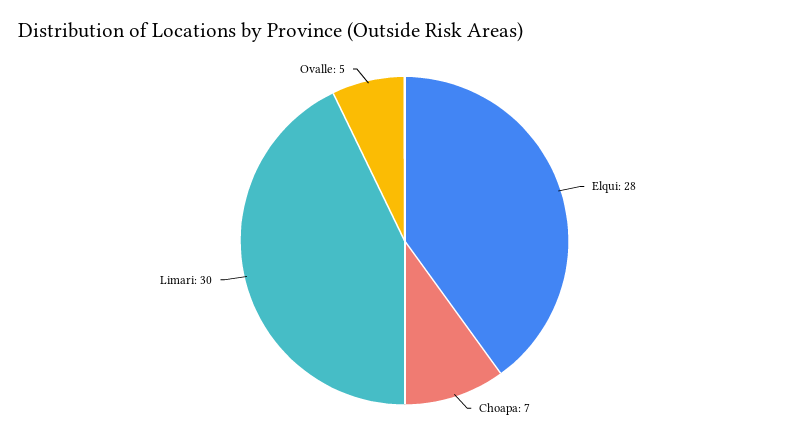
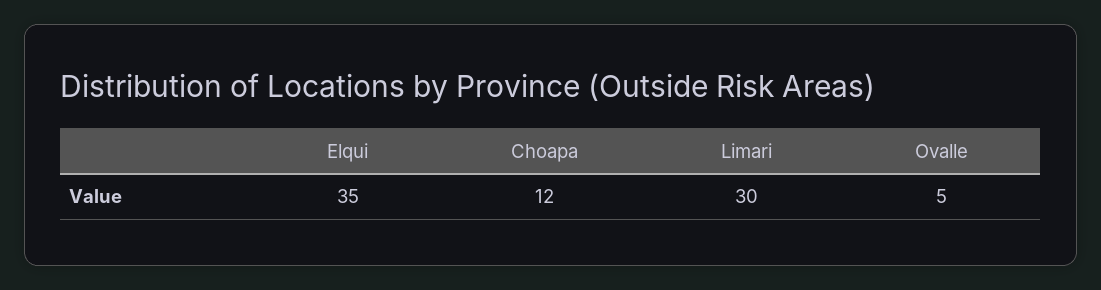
Elqui: 28 -> 35
Choapa: 7 -> 12

